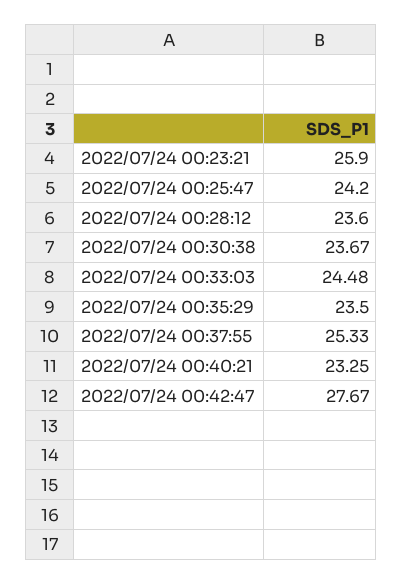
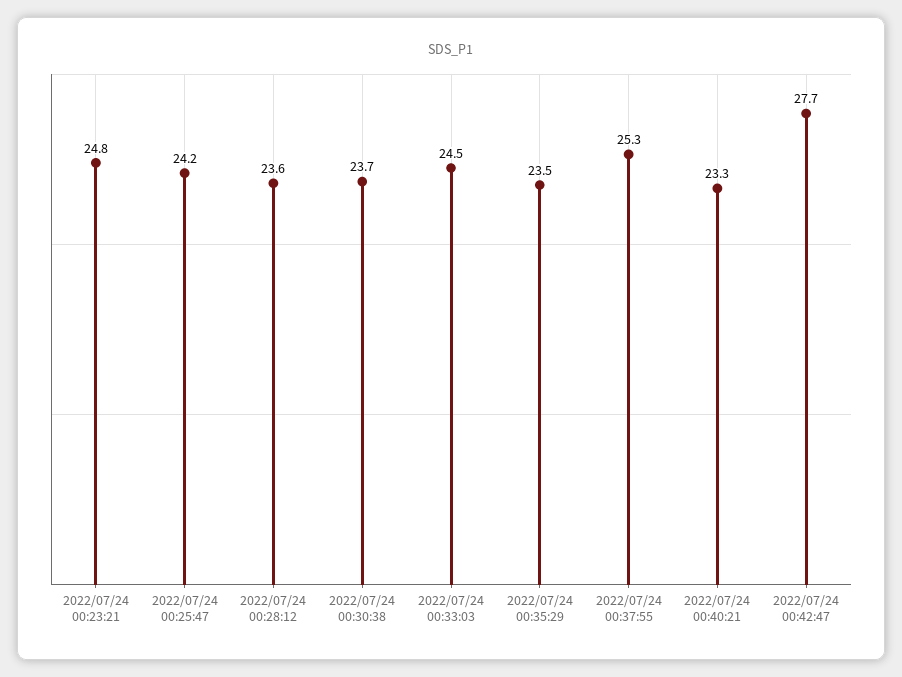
2022/07/24 00:23:21: 25.9 -> 24.8

